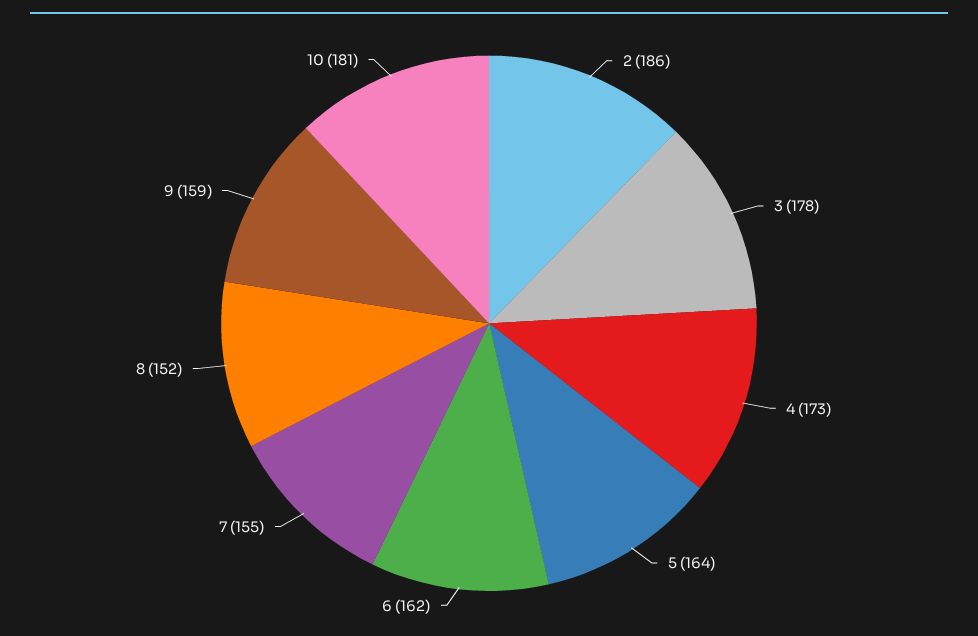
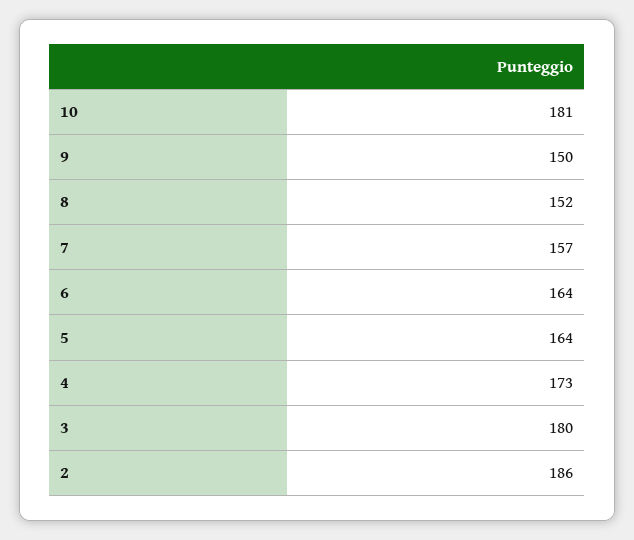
3: 178 -> 180
6: 162 -> 164
7: 155 -> 157
9: 159 -> 150

